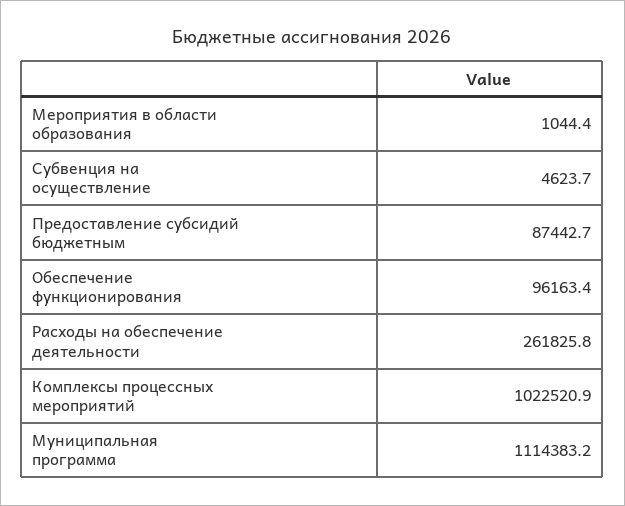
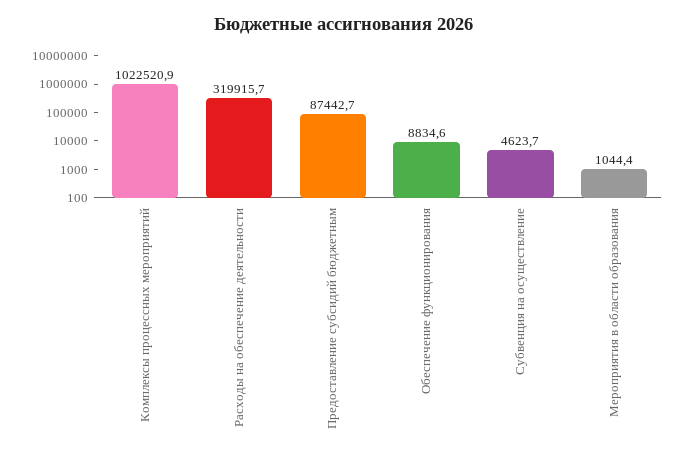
Обеспечение функционирования: 96163.4 -> 8834.6
Расходы на обеспечение деятельности: 261825.8 -> 319915.7
Муниципальная программа: 1114383.2 -> none

